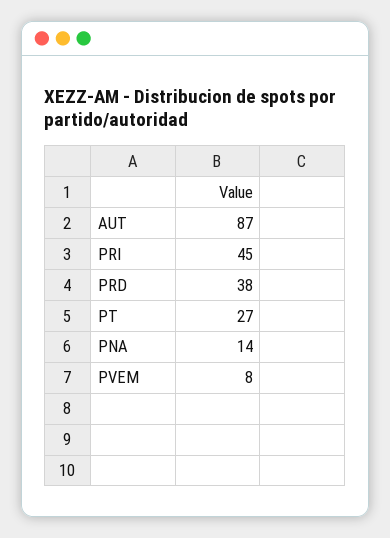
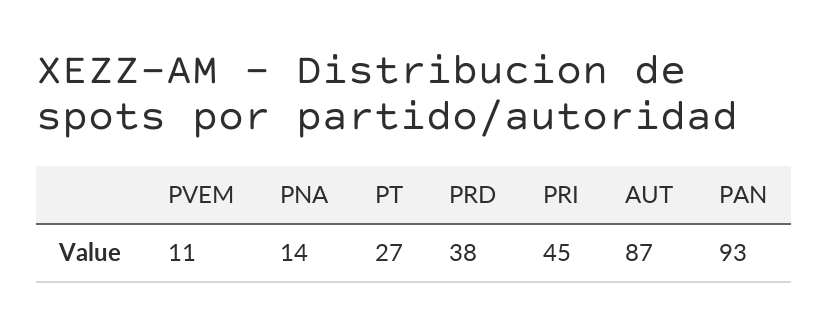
PVEM: 8 -> 11
PAN: none -> 93

